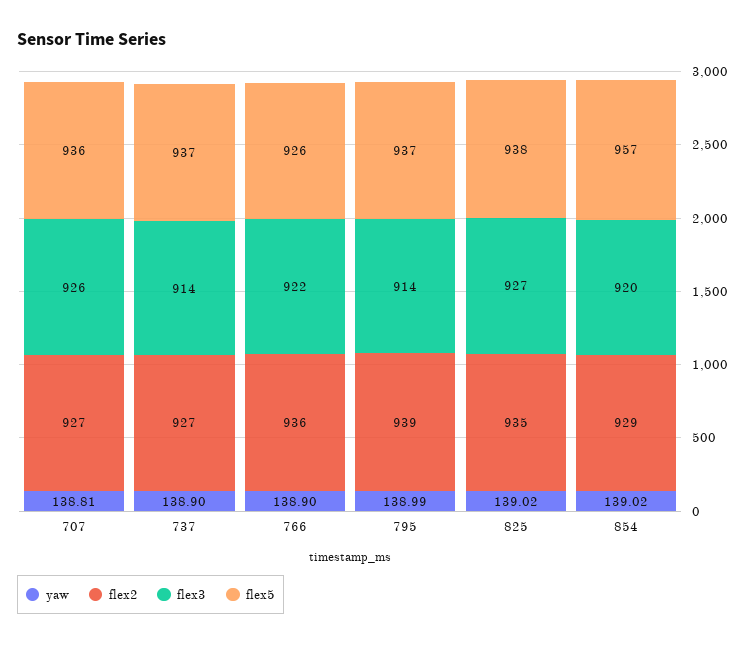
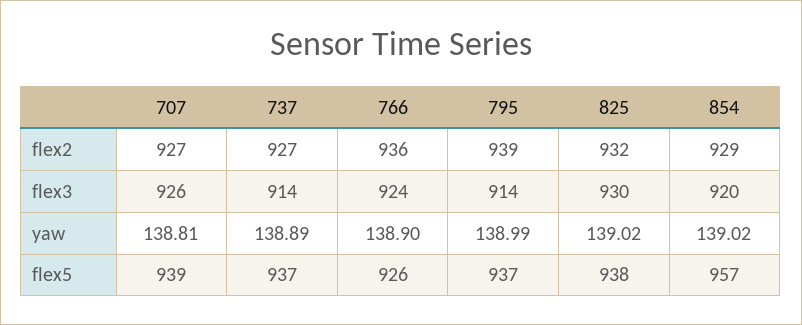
flex5, 707: 936 -> 939
yaw, 737: 138.9 -> 138.89
flex3, 766: 922 -> 924
flex2, 825: 935 -> 932
flex3, 825: 927 -> 930

